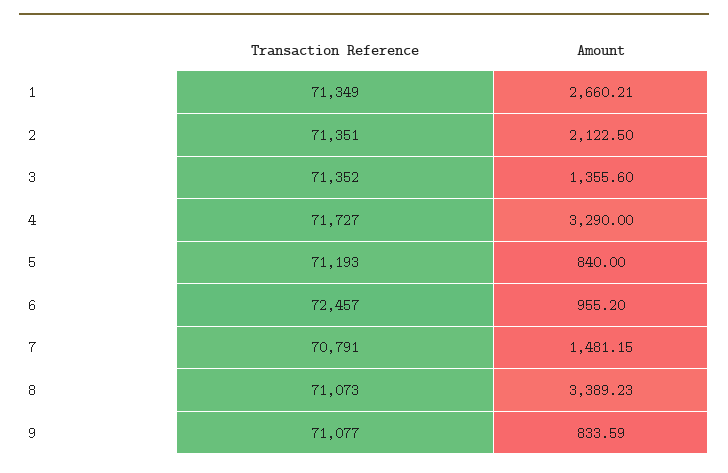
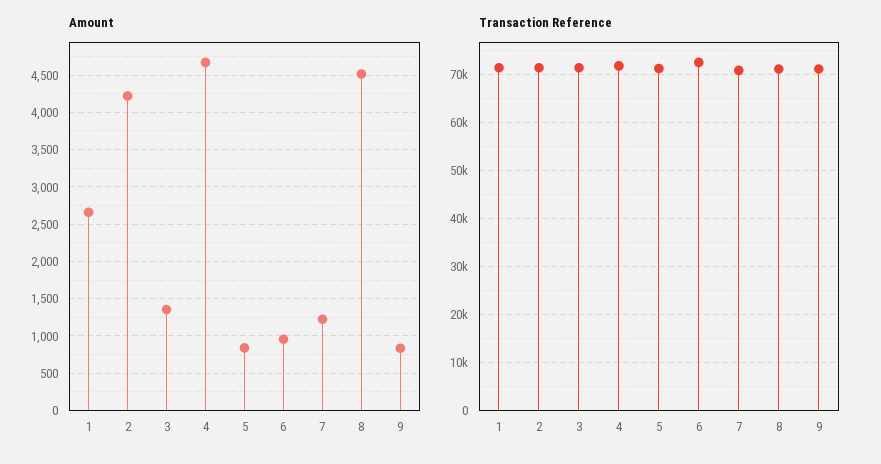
Amount, 2: 2122.5 -> 4200
Amount, 4: 3290 -> 4700
Amount, 7: 1481.15 -> 1200
Amount, 8: 3389.23 -> 4500

